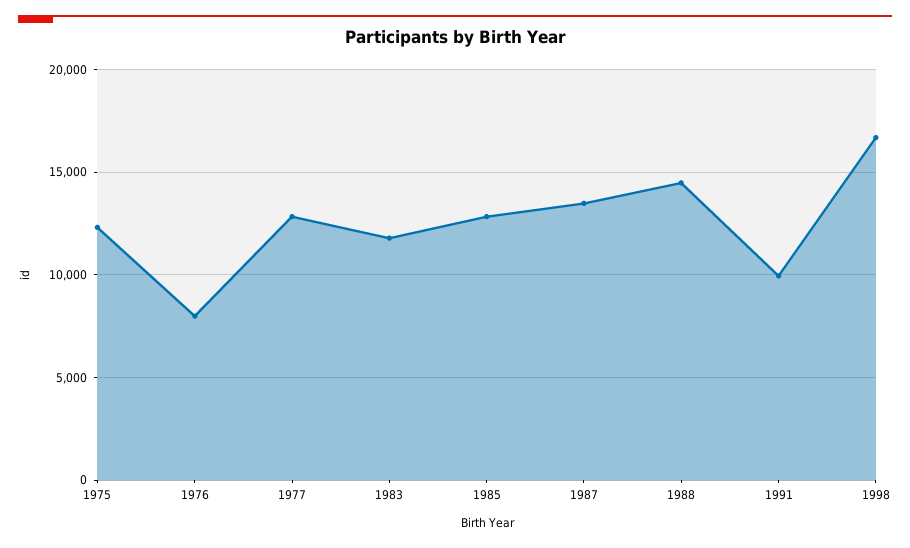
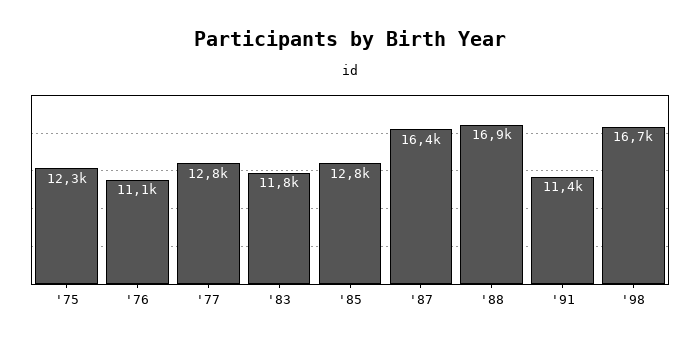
1976: 8000 -> 11100
1987: 13500 -> 16400
1988: 14500 -> 16900
1991: 10000 -> 11400

